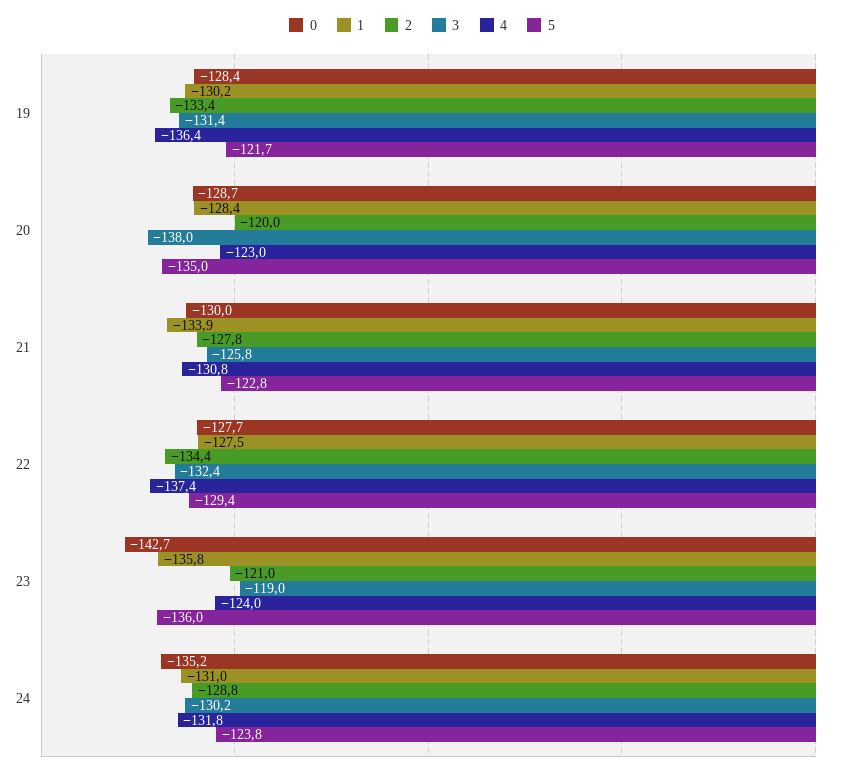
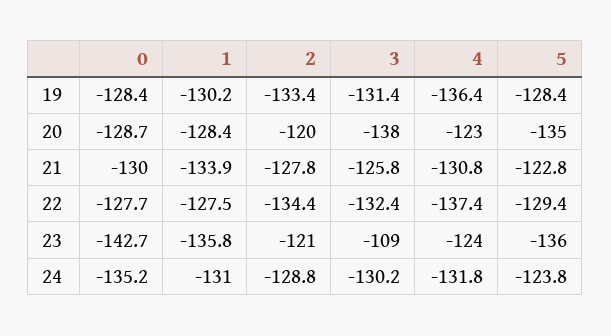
5, 19: -121.7 -> -128.4
3, 23: -119 -> -109

